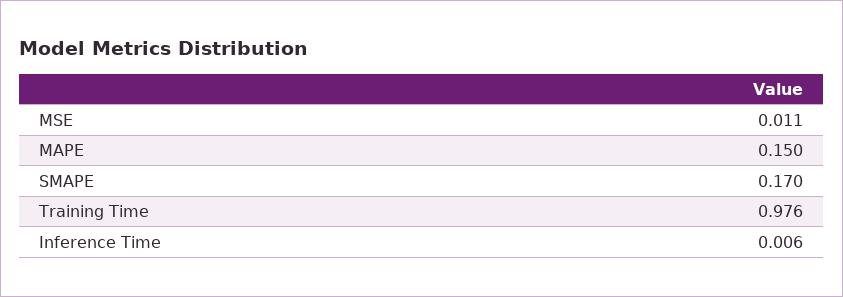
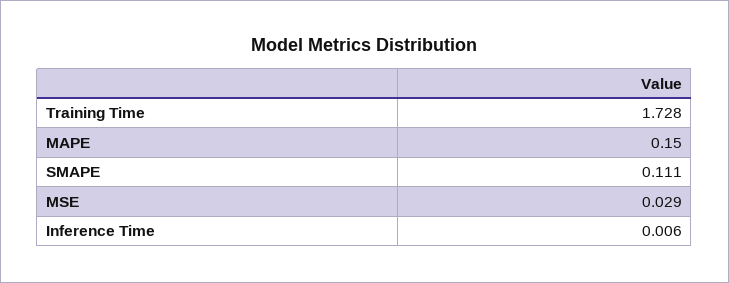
MSE: 0.011 -> 0.029
SMAPE: 0.17 -> 0.111
Training Time: 0.976 -> 1.728

